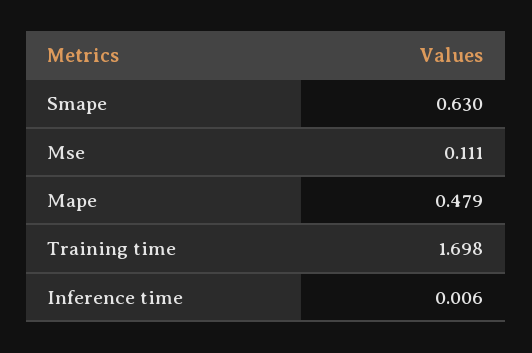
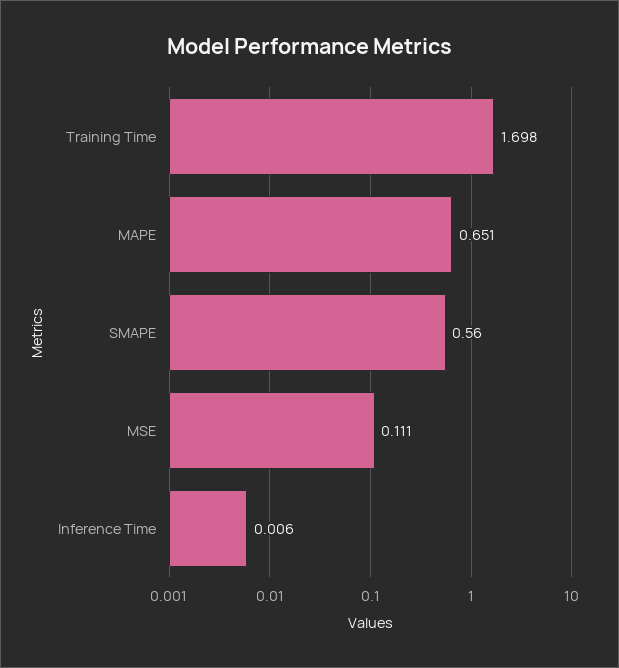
Smape: 0.63 -> 0.56
Mape: 0.479 -> 0.651

